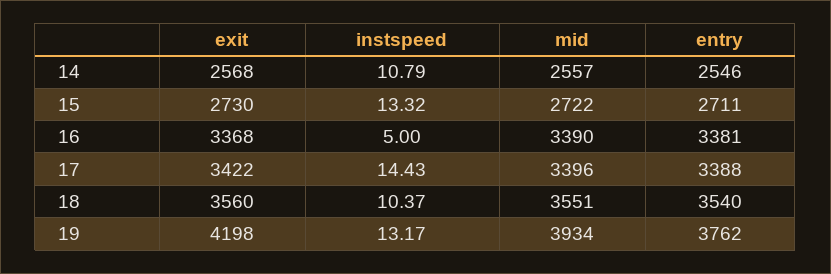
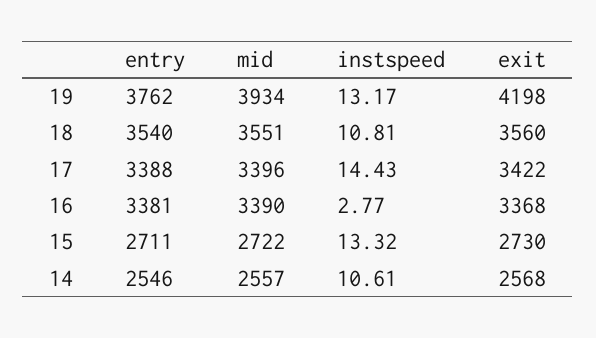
instspeed, 14: 10.79 -> 10.61
instspeed, 16: 5 -> 2.77
instspeed, 18: 10.37 -> 10.81

